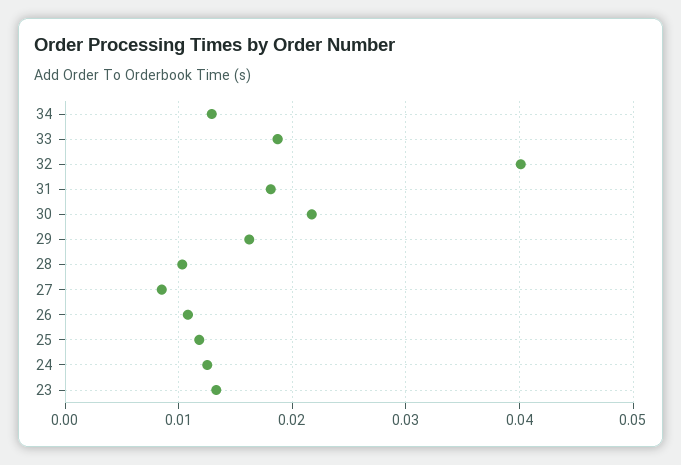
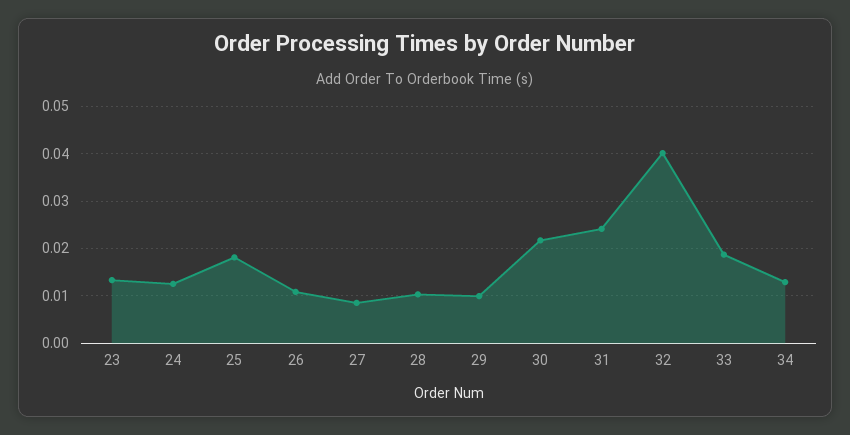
31: 0.018 -> 0.024
29: 0.016 -> 0.01
25: 0.012 -> 0.018

